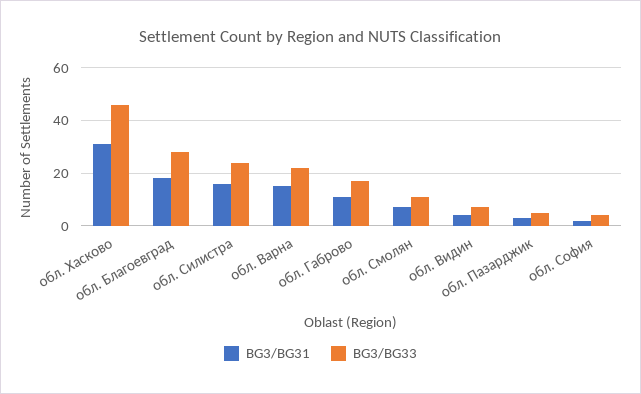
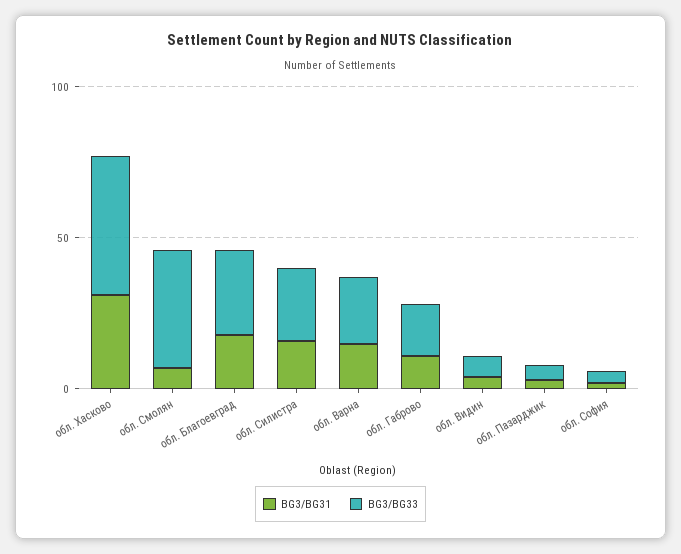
BG3/BG33, обл. Смолян: 10 -> 40

